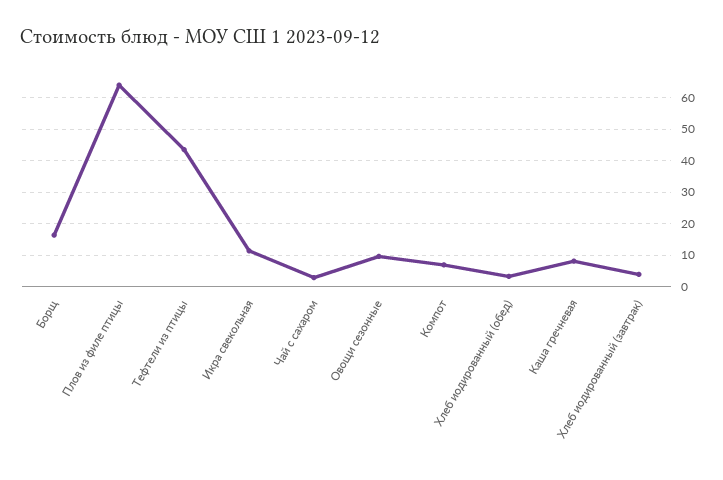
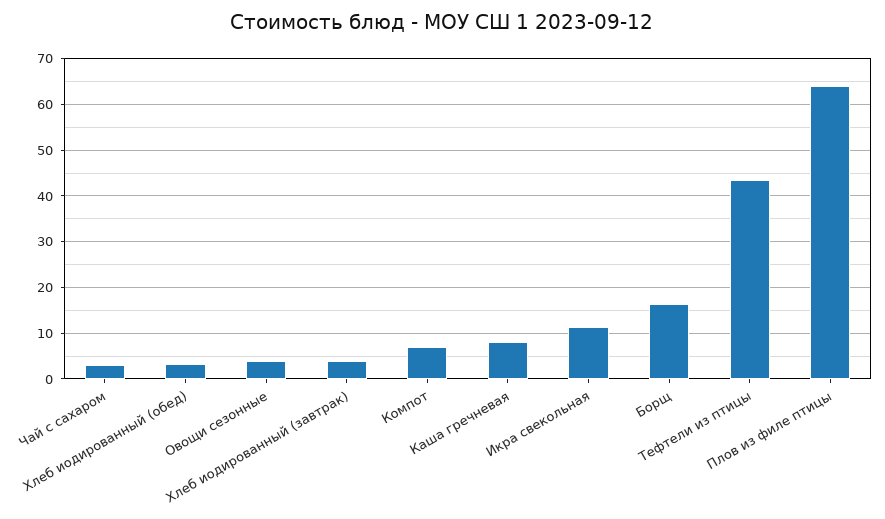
Овощи сезонные: 10 -> 4

